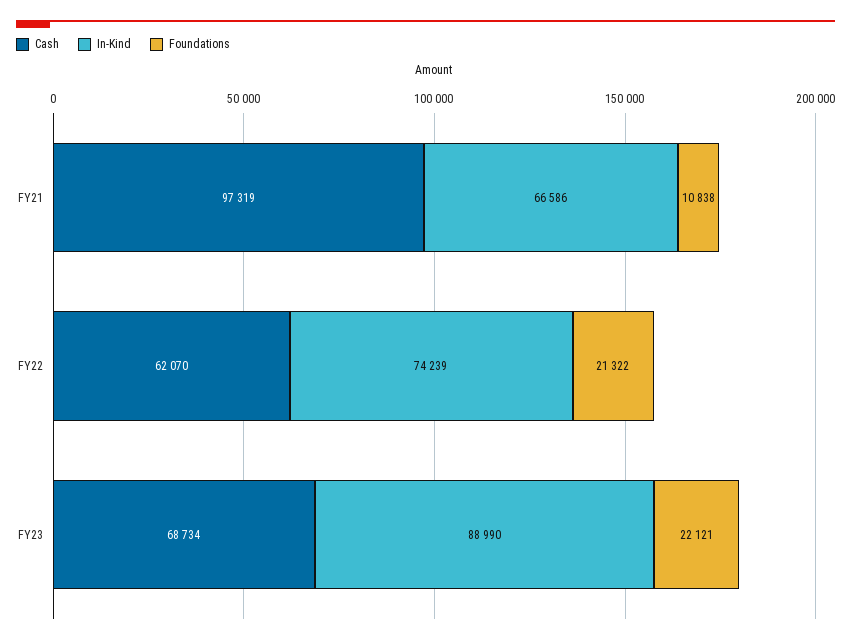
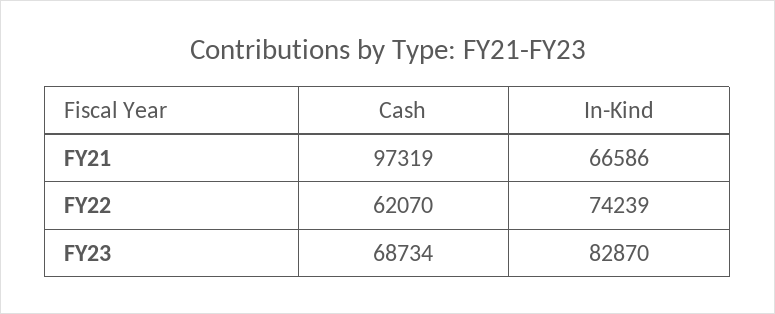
Foundations, FY21: 10838 -> none
Foundations, FY22: 21322 -> none
In-Kind, FY23: 88990 -> 82870
Foundations, FY23: 22121 -> none

